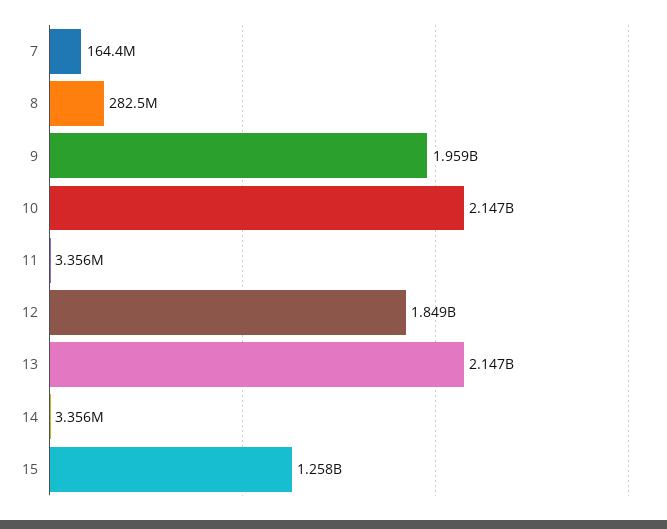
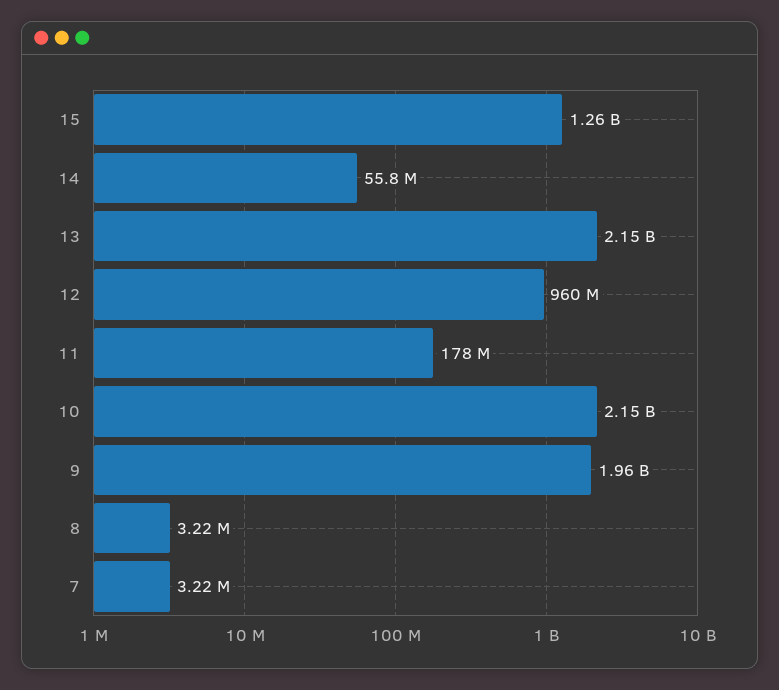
7: 164400000 -> 3220000
8: 282500000 -> 3220000
11: 3356000 -> 178000000
12: 1849000000 -> 960000000
14: 3356000 -> 55800000

